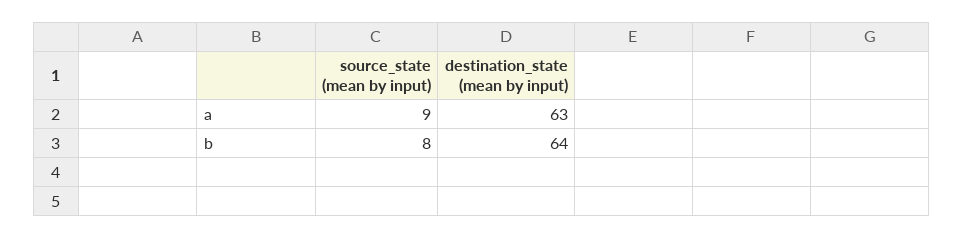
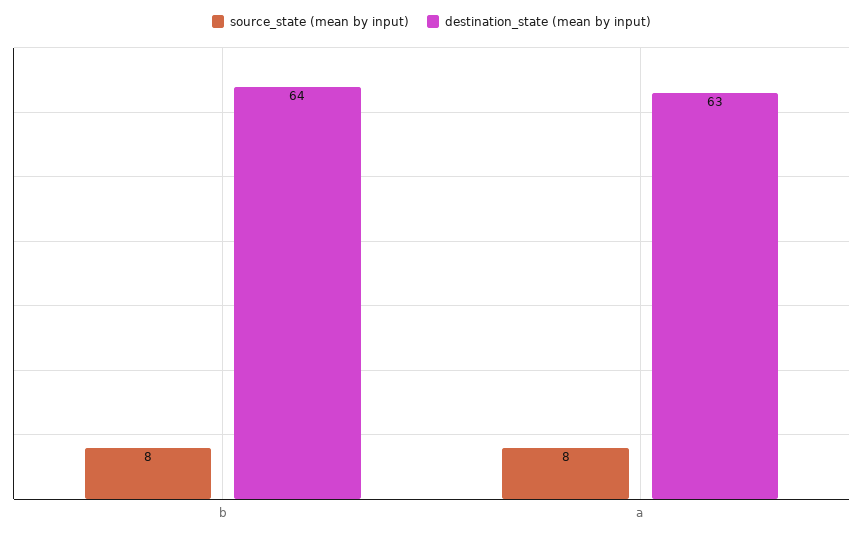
source_state (mean by input), a: 9 -> 8

